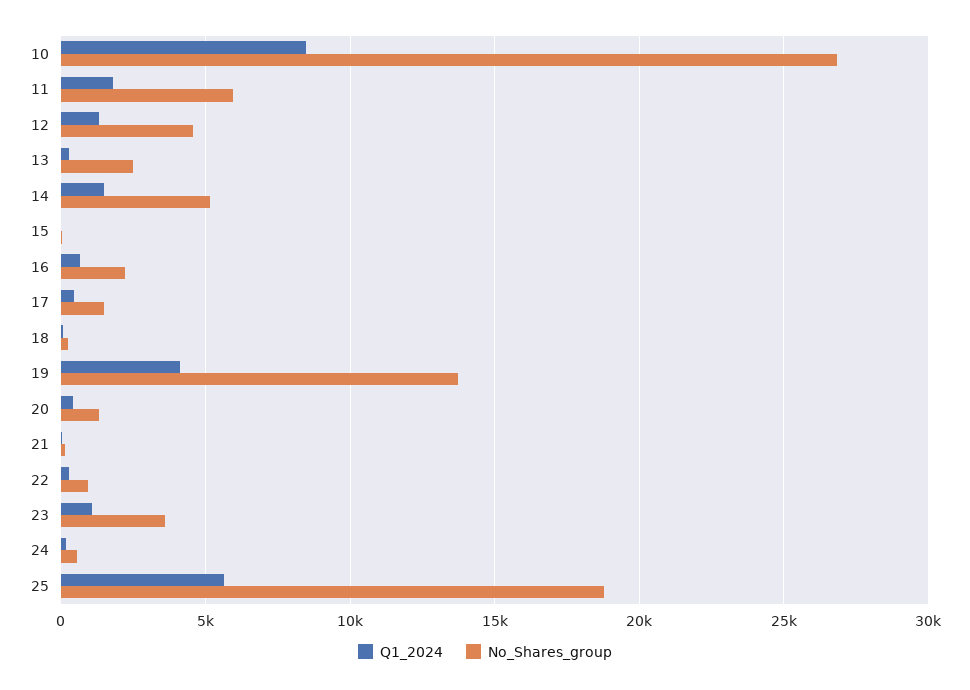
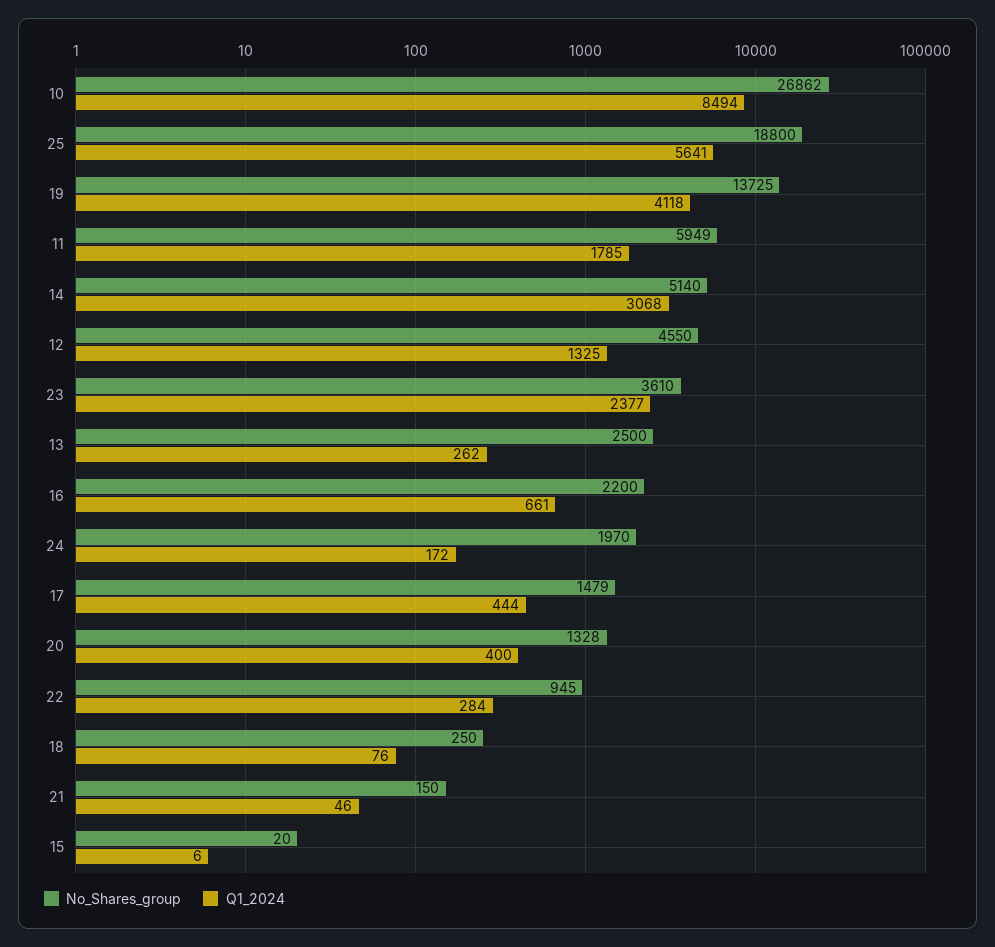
Q1_2024, 14: 1500 -> 3068
Q1_2024, 23: 1000 -> 2377
No_Shares_group, 24: 500 -> 1970

